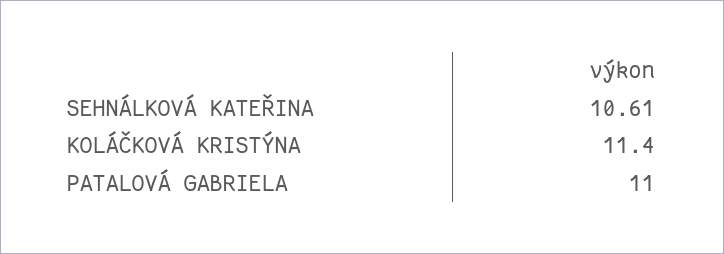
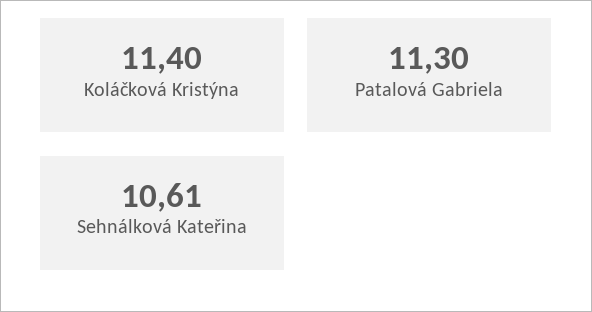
PATALOVÁ GABRIELA: 11 -> 11.3

